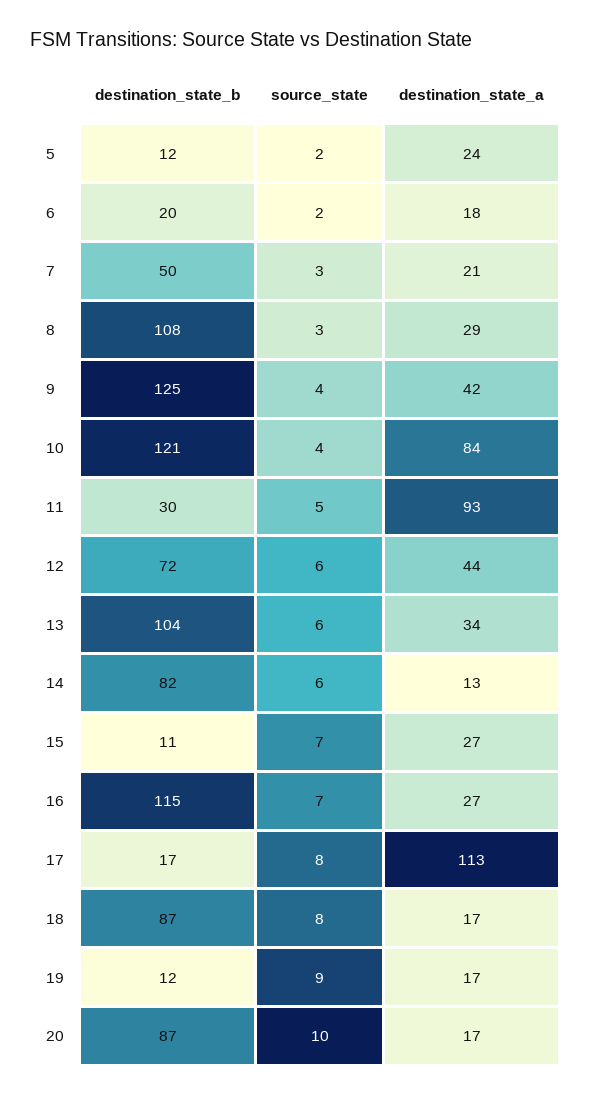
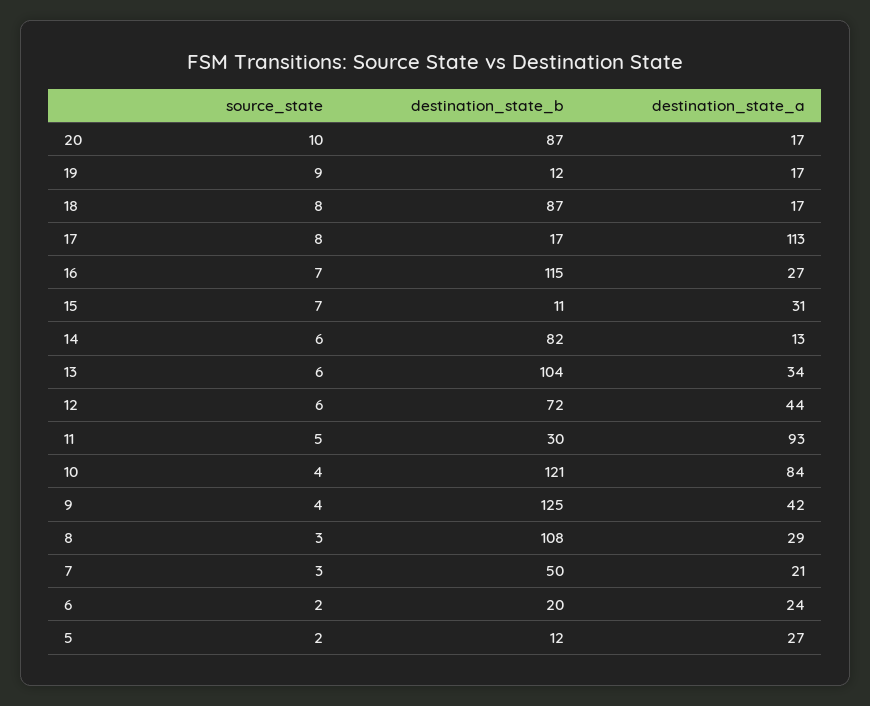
destination_state_a, 5: 24 -> 27
destination_state_a, 6: 18 -> 24
destination_state_a, 15: 27 -> 31

